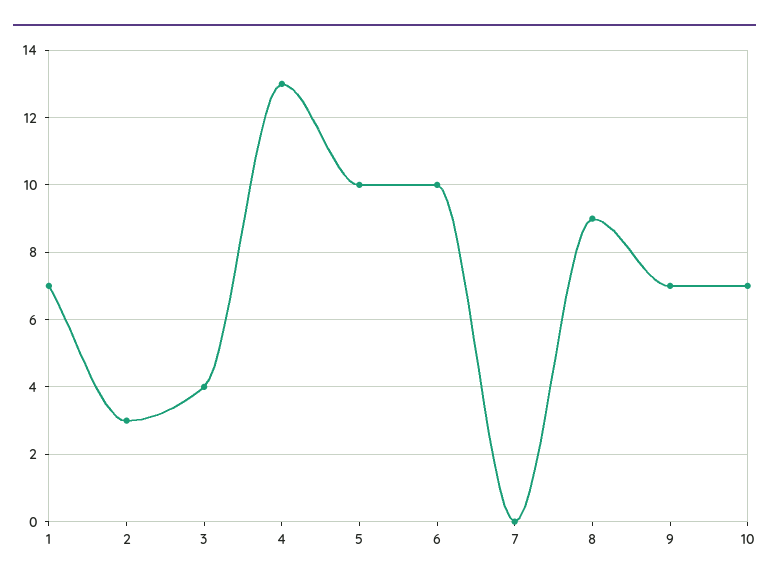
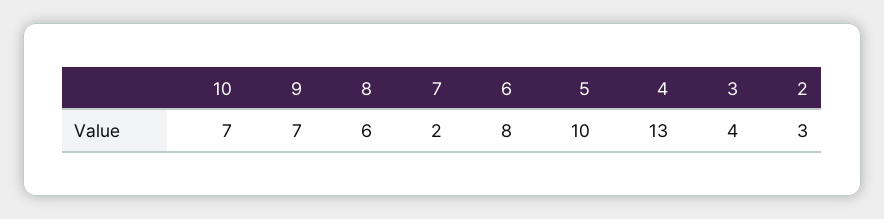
1: 7 -> none
6: 10 -> 8
7: 0 -> 2
8: 9 -> 6

